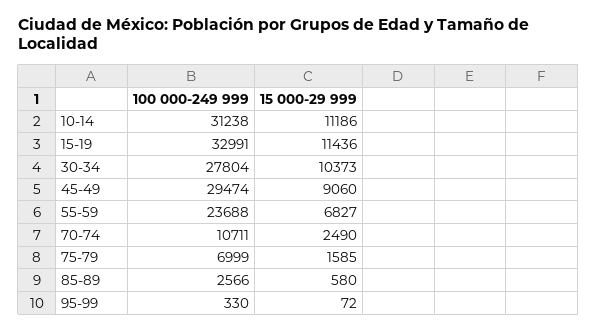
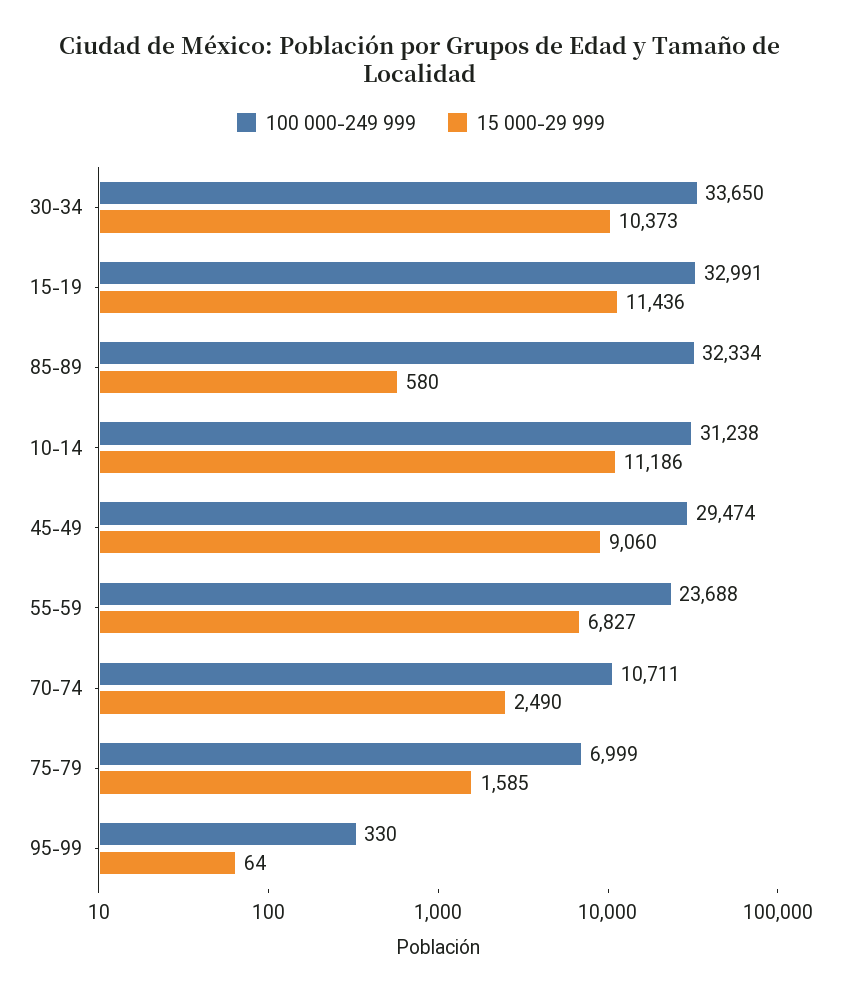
100 000-249 999, 30-34: 27804 -> 33650
100 000-249 999, 85-89: 2566 -> 32334
15 000-29 999, 95-99: 72 -> 64

